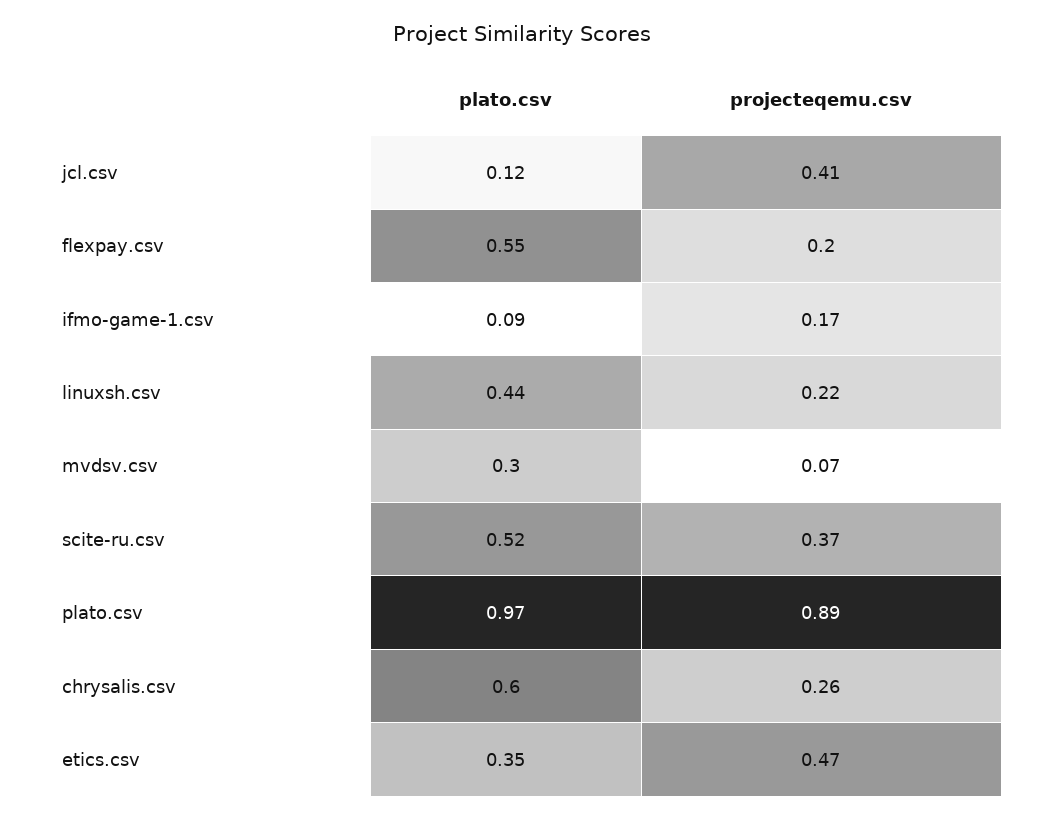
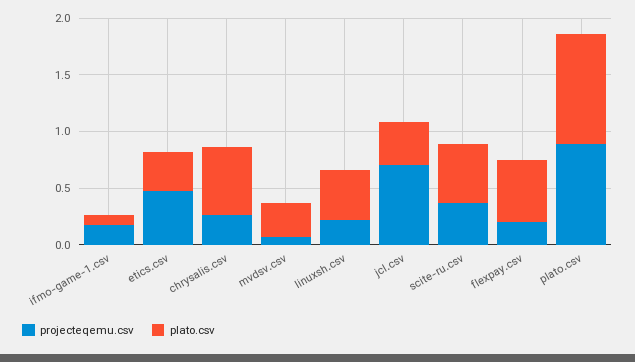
plato.csv, jcl.csv: 0.12 -> 0.4
projecteqemu.csv, jcl.csv: 0.41 -> 0.7

